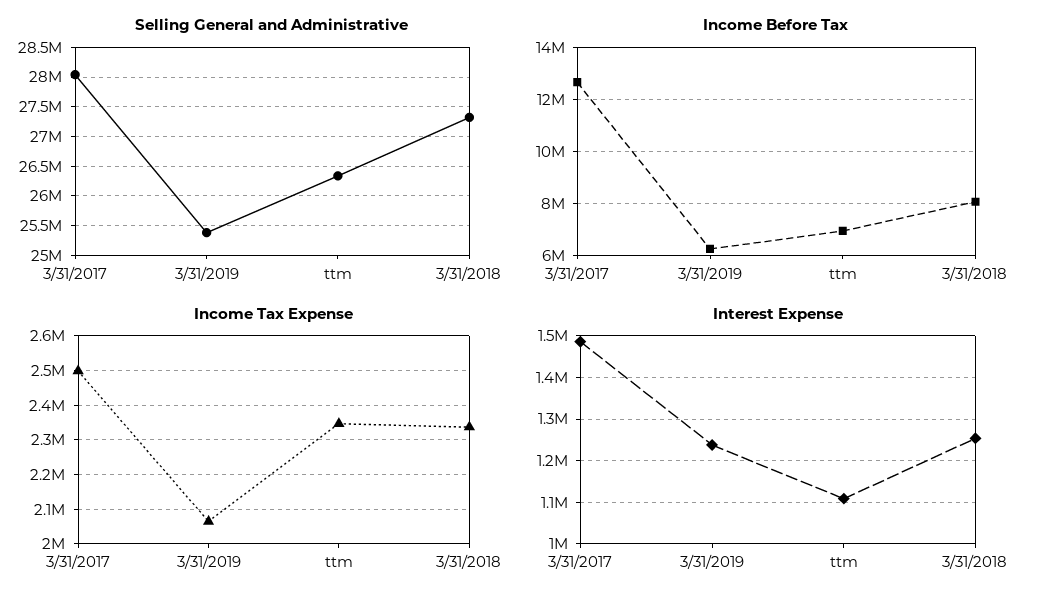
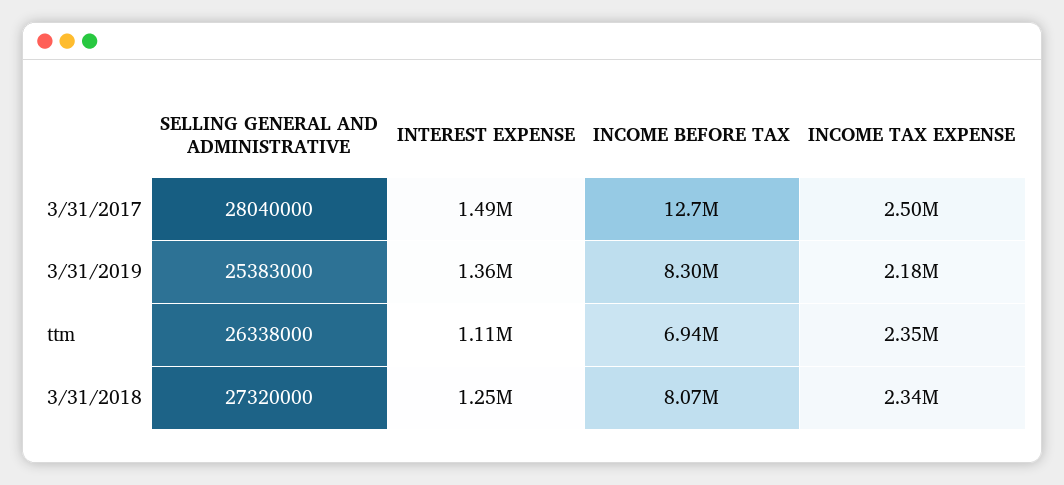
Income Before Tax, 3/31/2019: 6250000 -> 8300000
Income Tax Expense, 3/31/2019: 2060000 -> 2180000
Interest Expense, 3/31/2019: 1240000 -> 1360000

